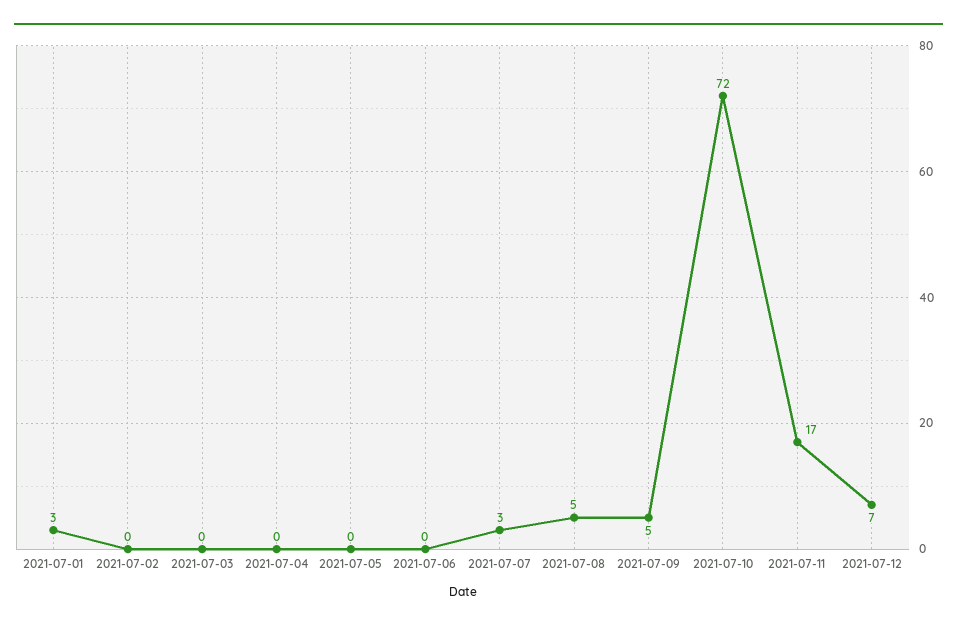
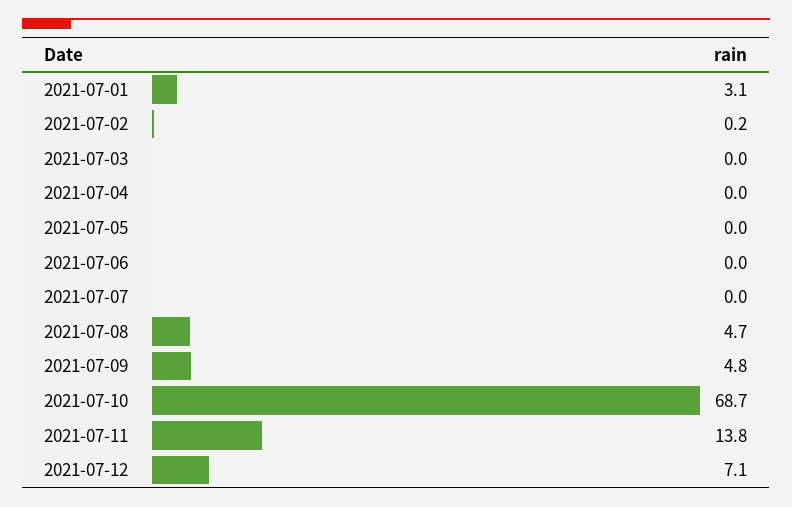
2021-07-07: 3 -> 0
2021-07-10: 72 -> 68.7
2021-07-11: 17 -> 13.8

